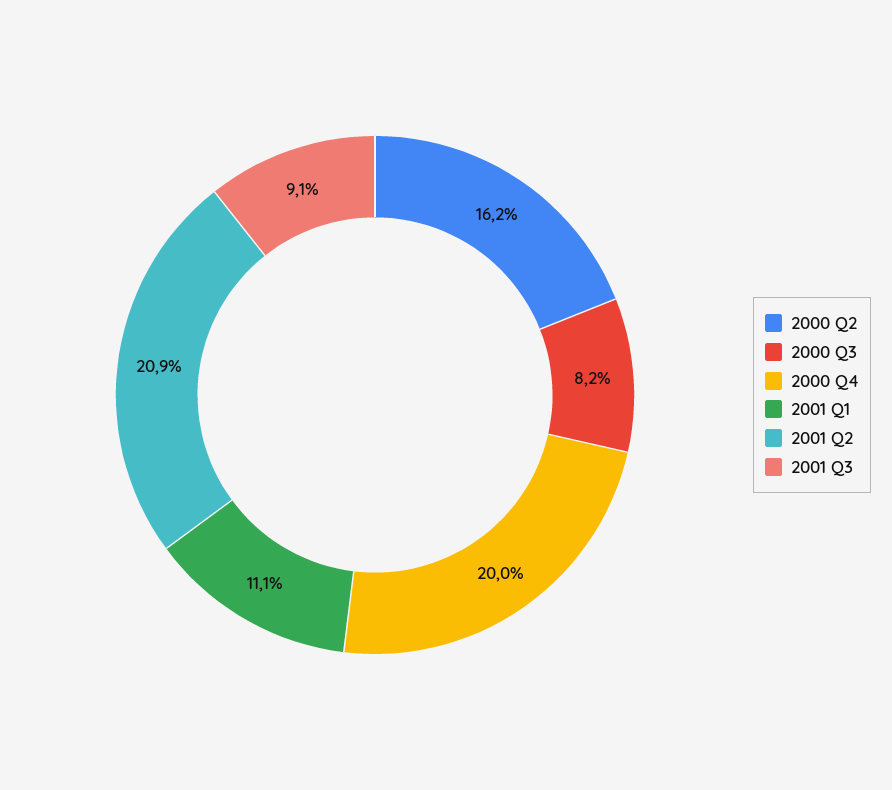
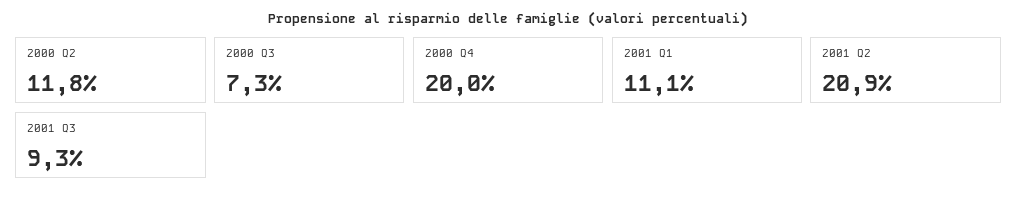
2000 Q2: 16.2 -> 11.8
2000 Q3: 8.2 -> 7.3
2001 Q3: 9.1 -> 9.3

